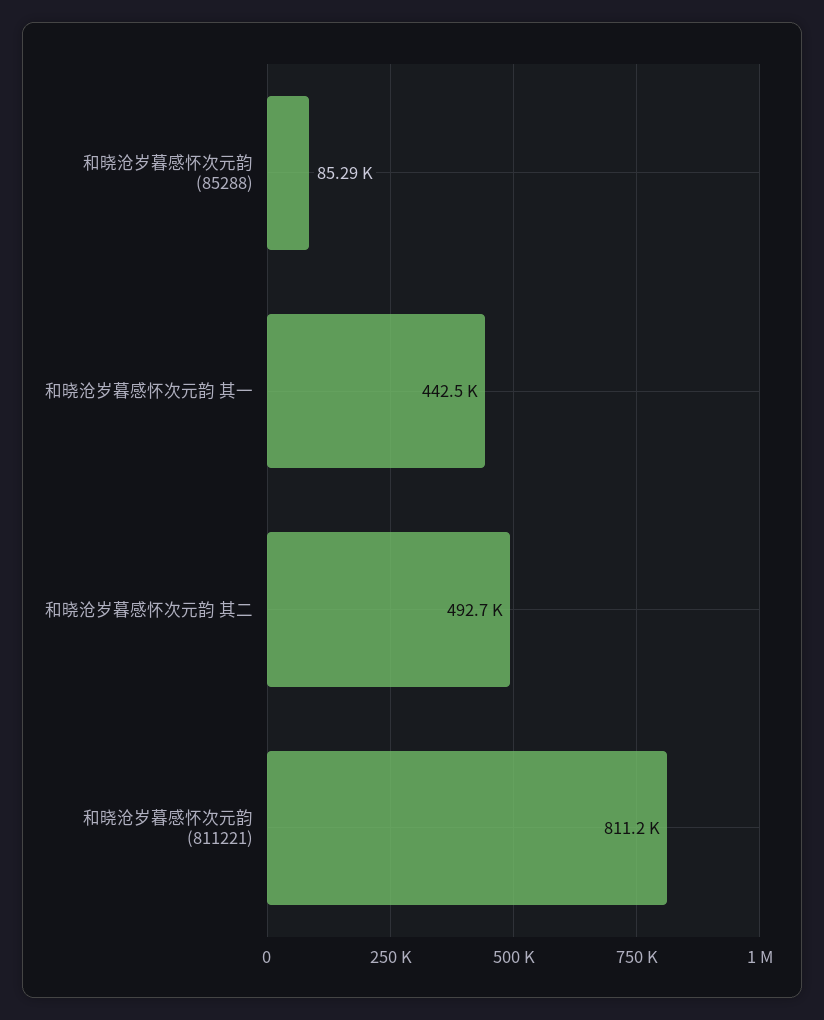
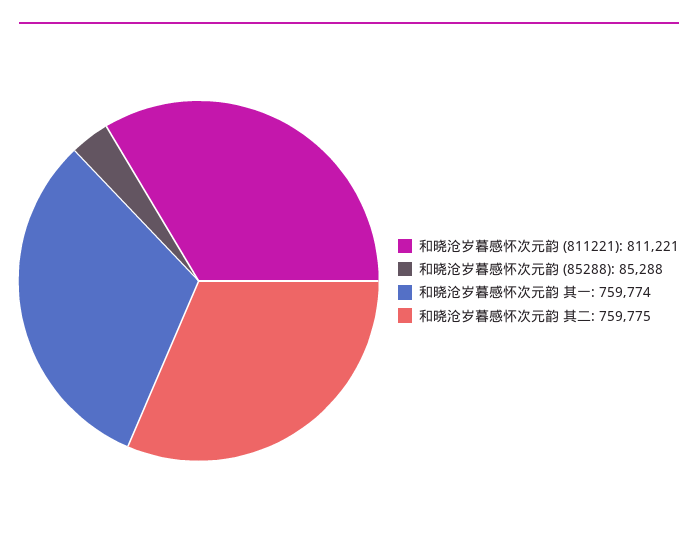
和晓沧岁暮感怀次元韵 其一: 442500 -> 759774
和晓沧岁暮感怀次元韵 其二: 492700 -> 759775

